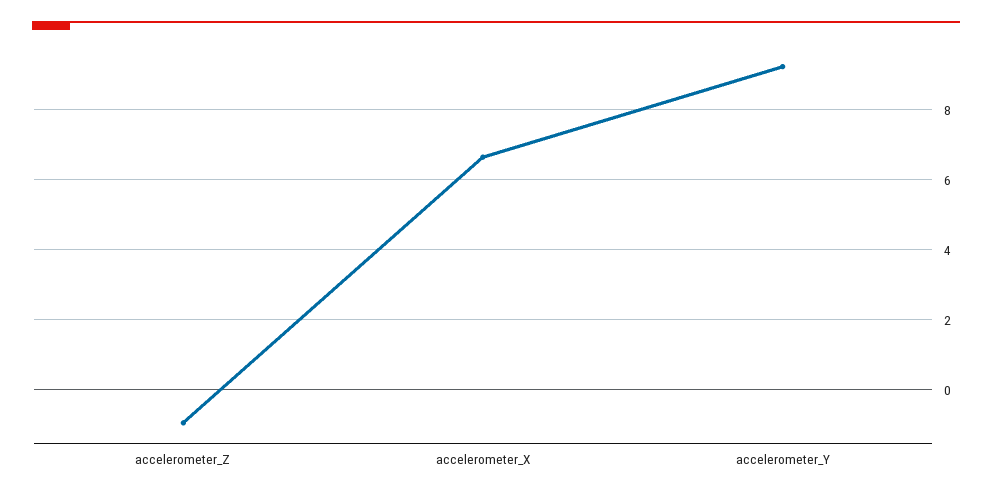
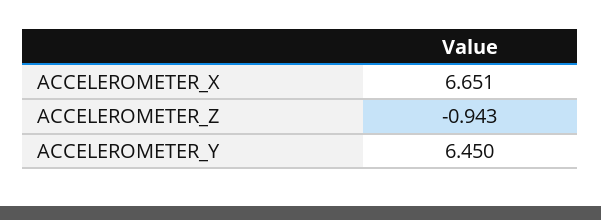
accelerometer_Y: 9.2 -> 6.45

